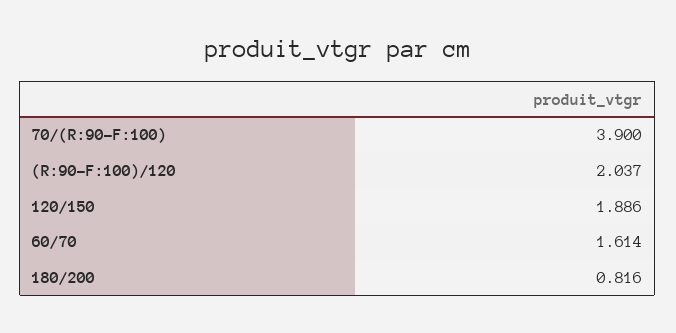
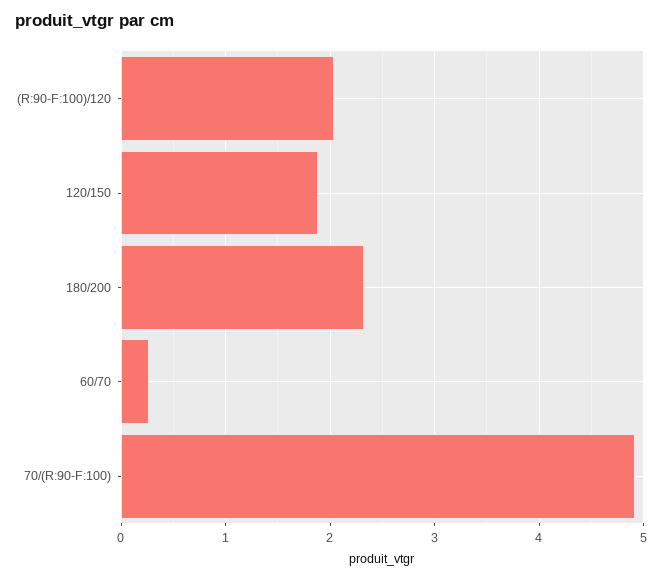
70/(R:90-F:100): 3.9 -> 4.9
60/70: 1.614 -> 0.3
180/200: 0.816 -> 2.3

